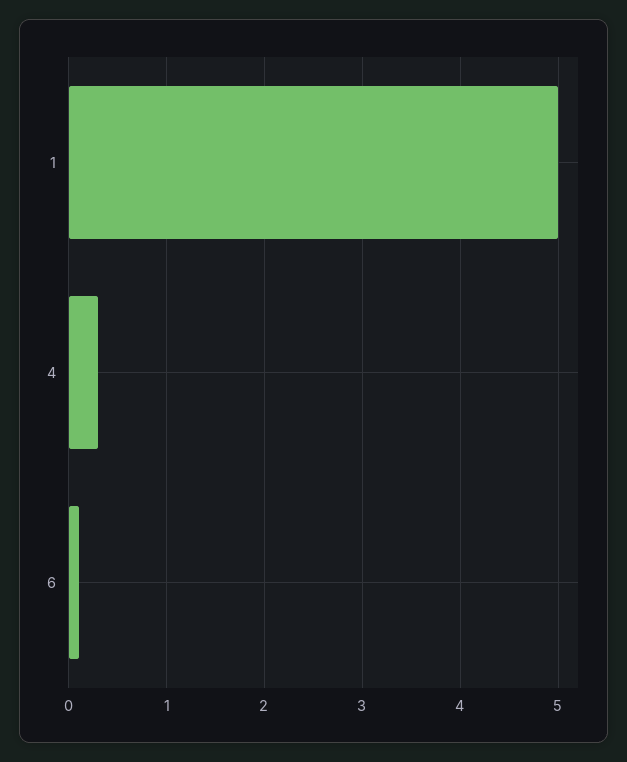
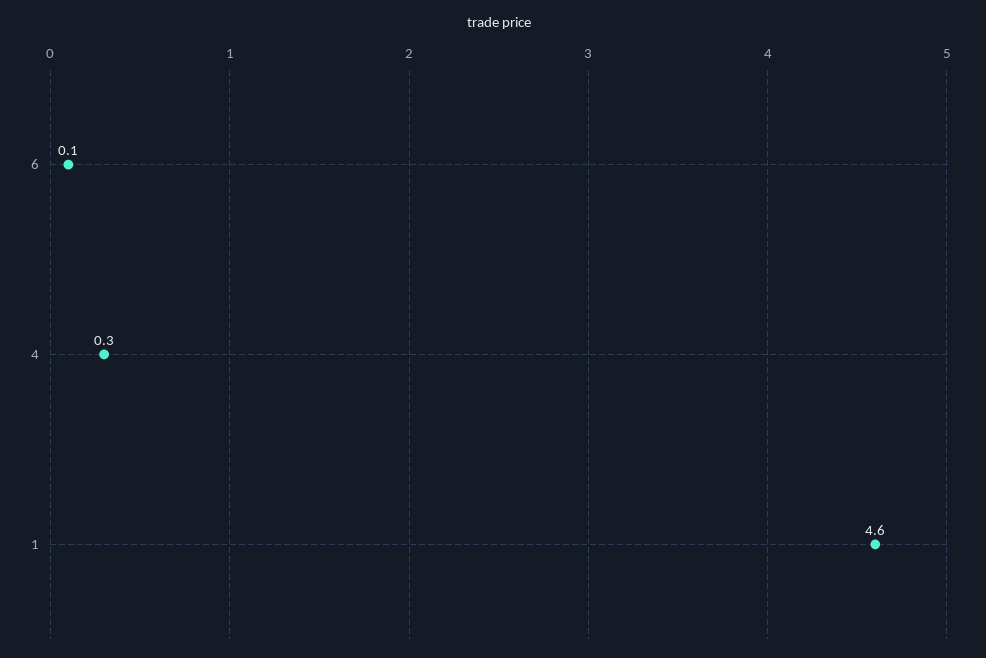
1: 5 -> 4.6

